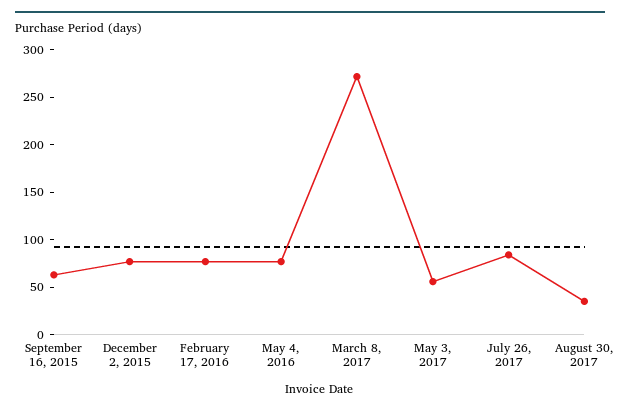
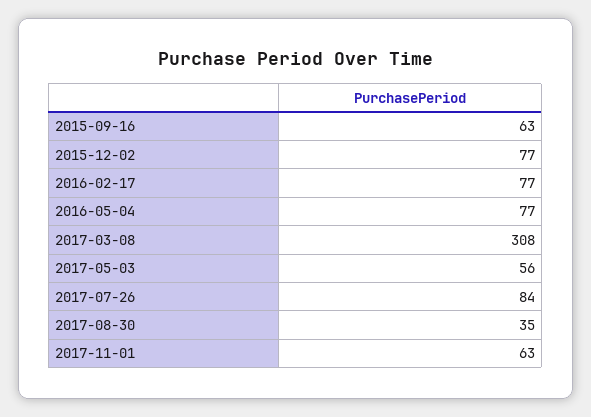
March 8, 2017: 270 -> 308
2017-11-01: none -> 63

